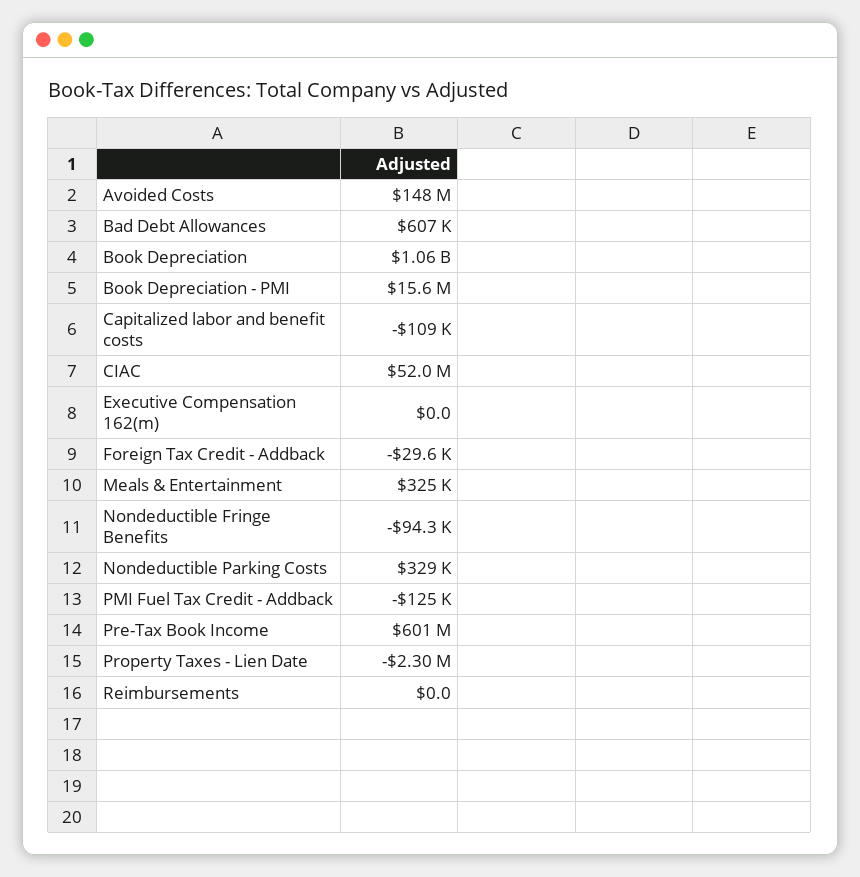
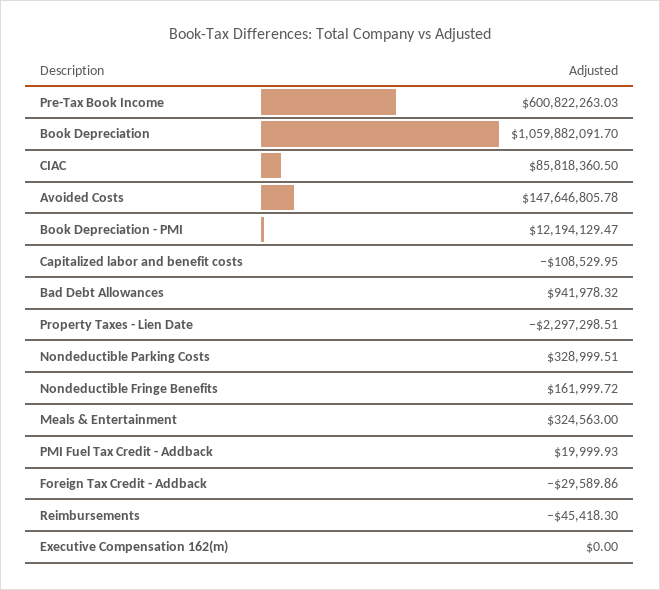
Bad Debt Allowances: 607000 -> 941978.32
Book Depreciation - PMI: 15600000 -> 12194129.47
CIAC: 52000000 -> 85818360.5
Nondeductible Fringe Benefits: -94300 -> 161999.72
PMI Fuel Tax Credit - Addback: -125000 -> 19999.93
Reimbursements: 0 -> -45418.3

